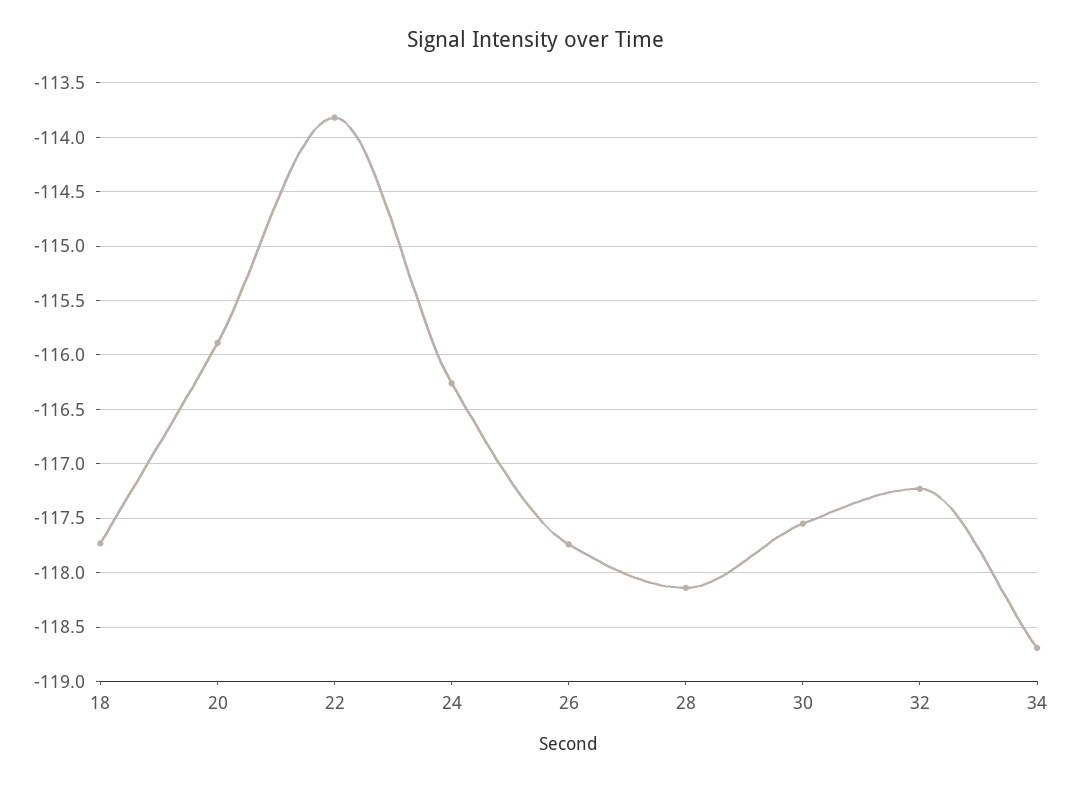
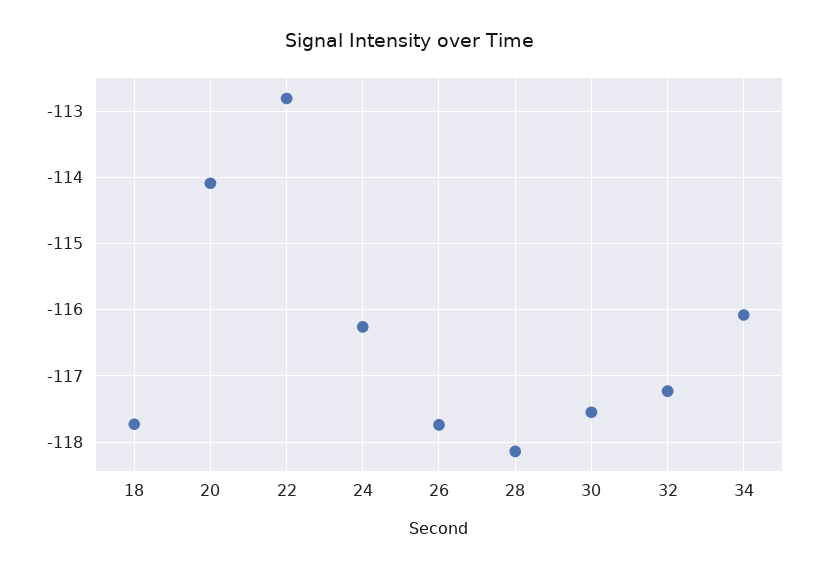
20: -115.9 -> -114.1
22: -113.8 -> -112.8
34: -118.7 -> -116.1

